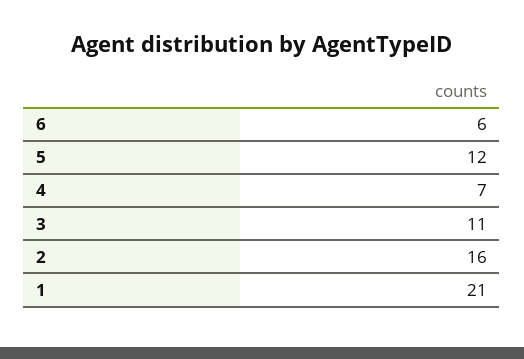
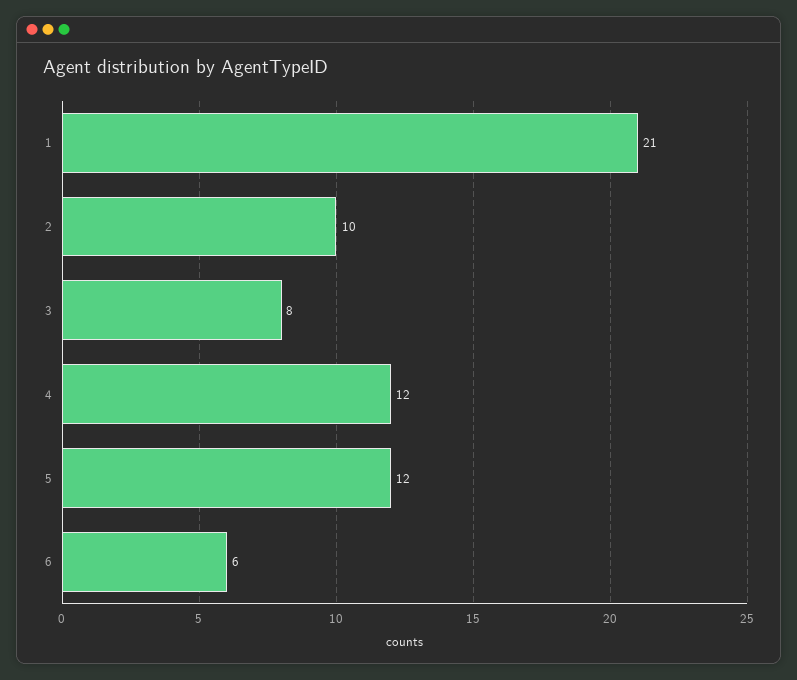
4: 7 -> 12
3: 11 -> 8
2: 16 -> 10

